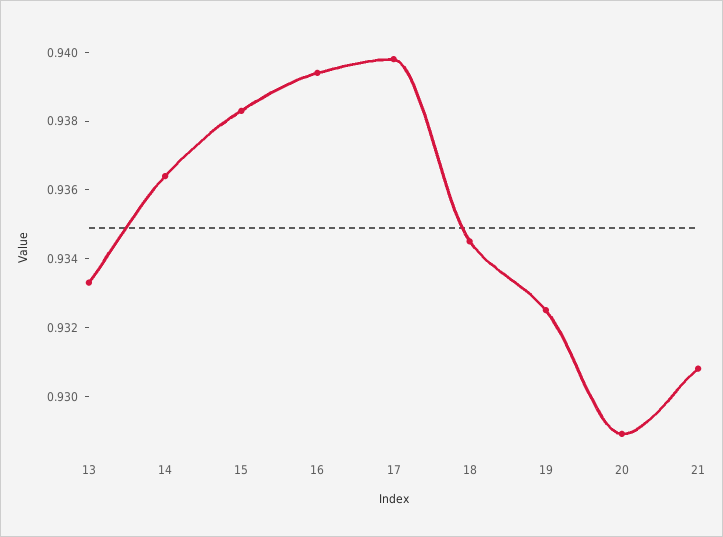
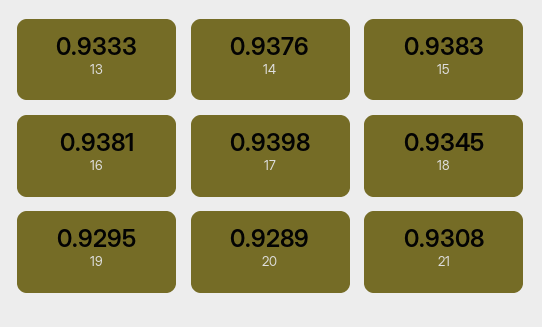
14: 0.9365 -> 0.9376
16: 0.9395 -> 0.9381
19: 0.9325 -> 0.9295

